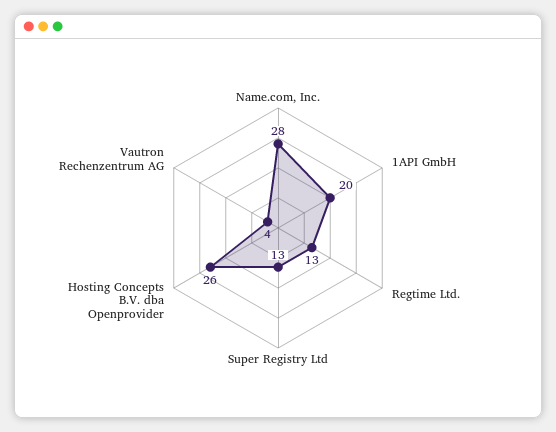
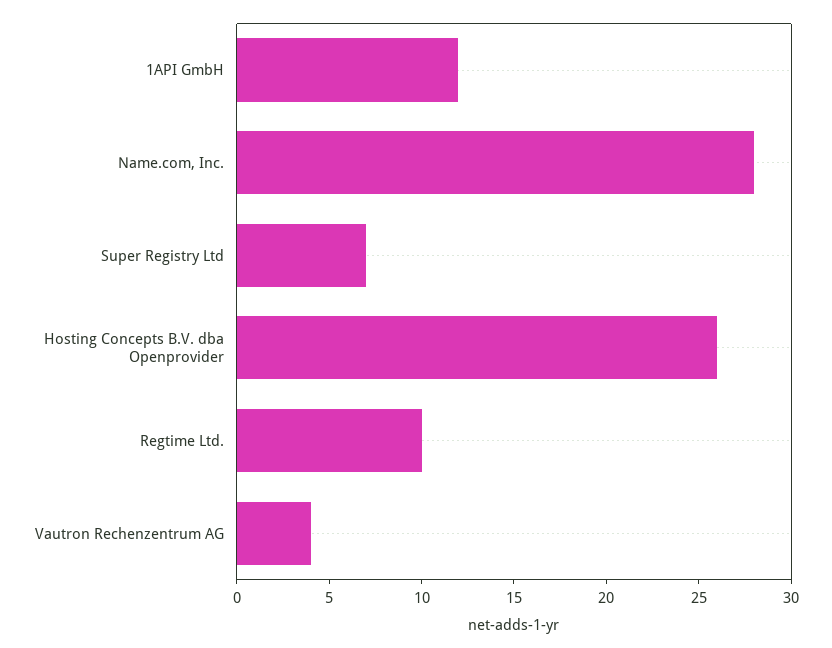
1API GmbH: 20 -> 12
Regtime Ltd.: 13 -> 10
Super Registry Ltd: 13 -> 7

